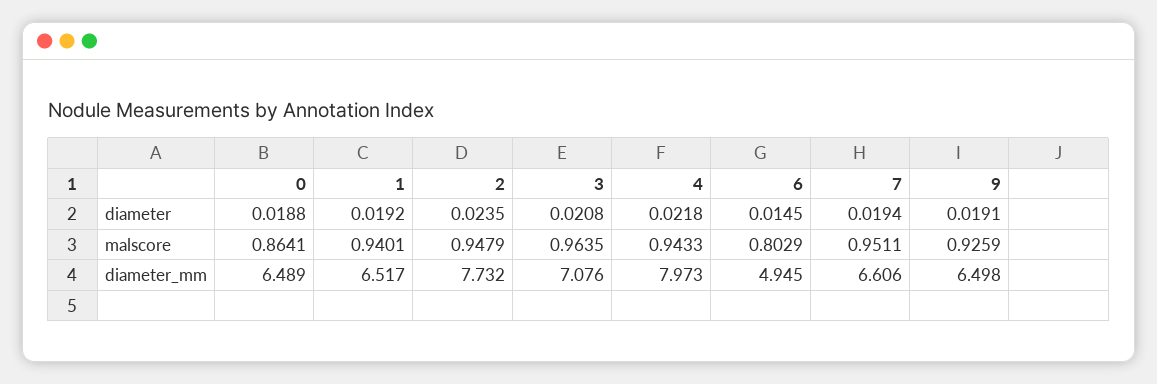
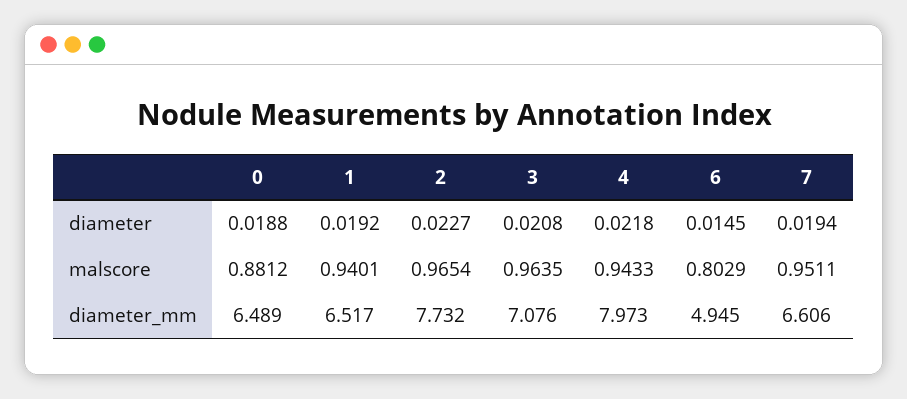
2, diameter: 0.0235 -> 0.0227
9, diameter: 0.0191 -> none
0, malscore: 0.8641 -> 0.8812
2, malscore: 0.9479 -> 0.9654
9, malscore: 0.9259 -> none
9, diameter_mm: 6.498 -> none

